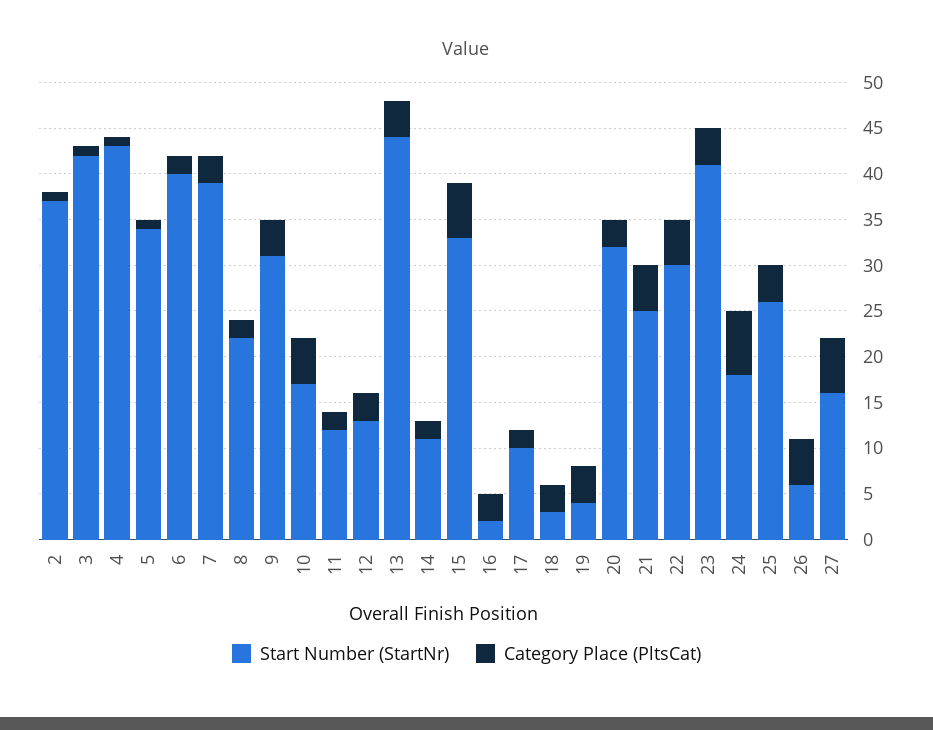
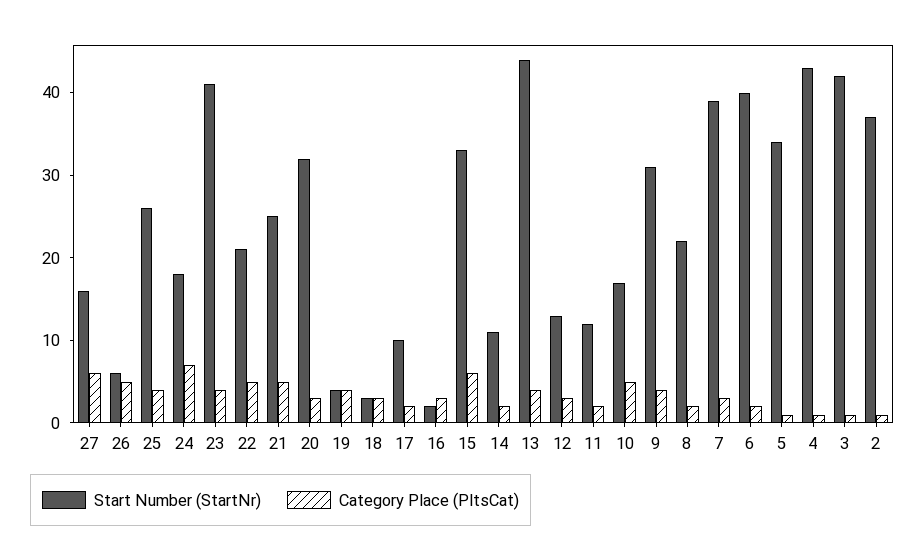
Start Number (StartNr), 22: 30 -> 21

